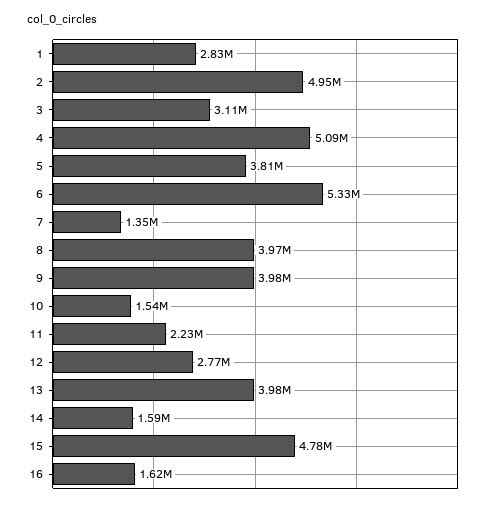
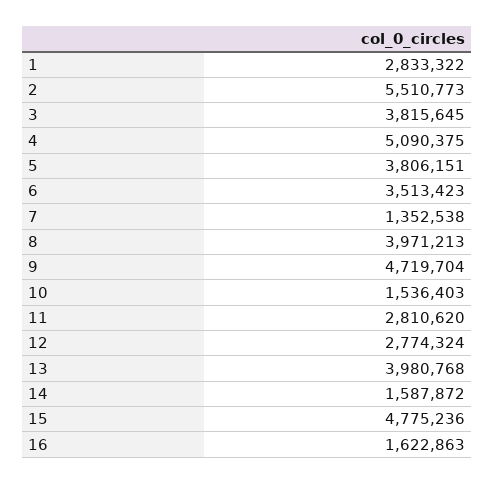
2: 4950000 -> 5510773
3: 3110000 -> 3815645
6: 5330000 -> 3513423
9: 3980000 -> 4719704
11: 2230000 -> 2810620

